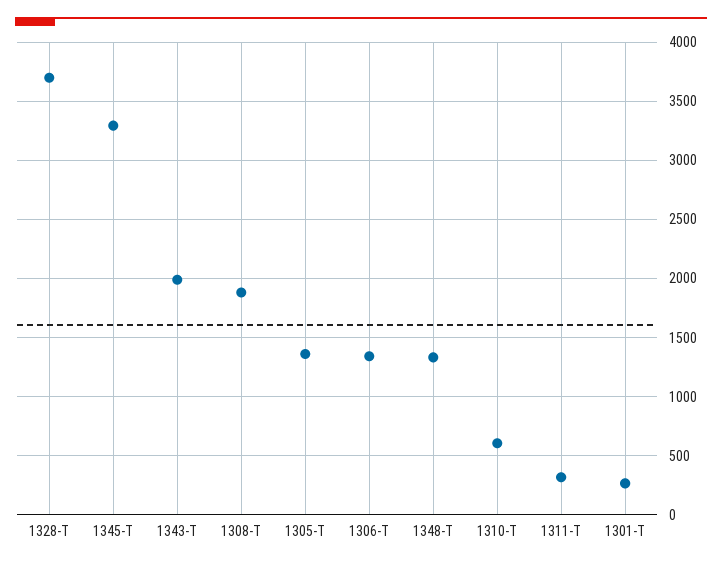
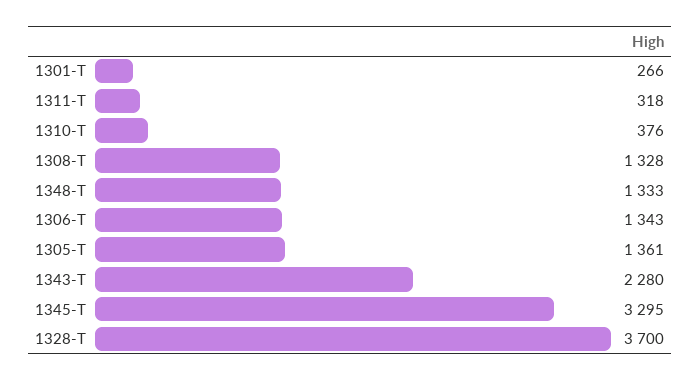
1343-T: 2000 -> 2280
1308-T: 1900 -> 1328
1310-T: 600 -> 376

